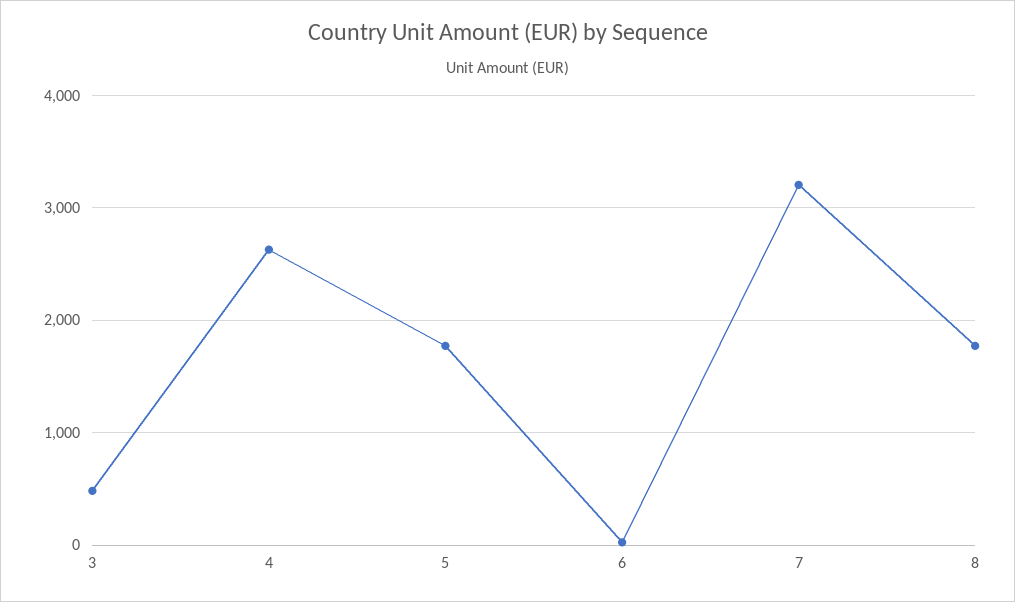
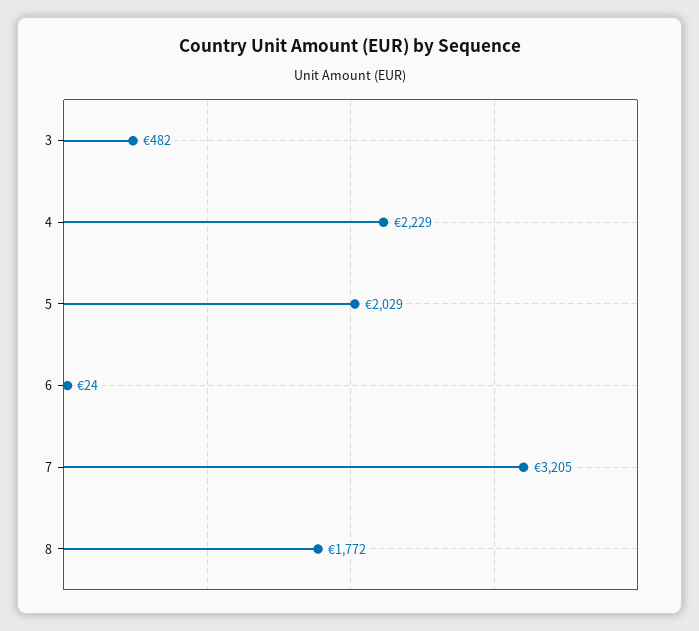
4: 2600 -> 2229
5: 1800 -> 2029

